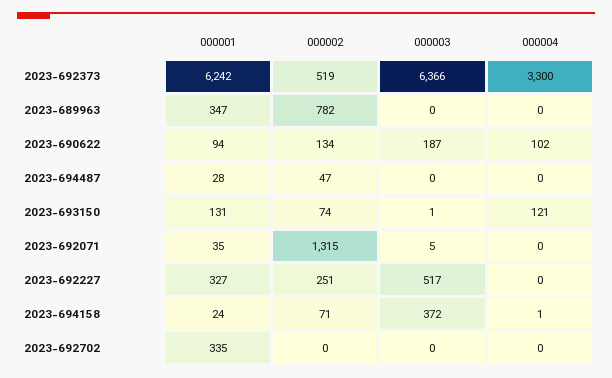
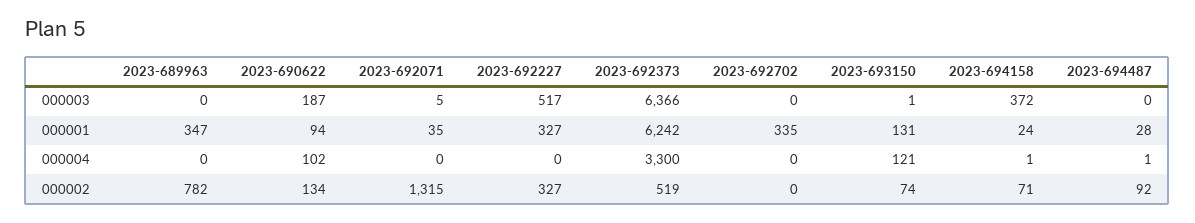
000002, 2023-694487: 47 -> 92
000004, 2023-694487: 0 -> 1
000002, 2023-692227: 251 -> 327

